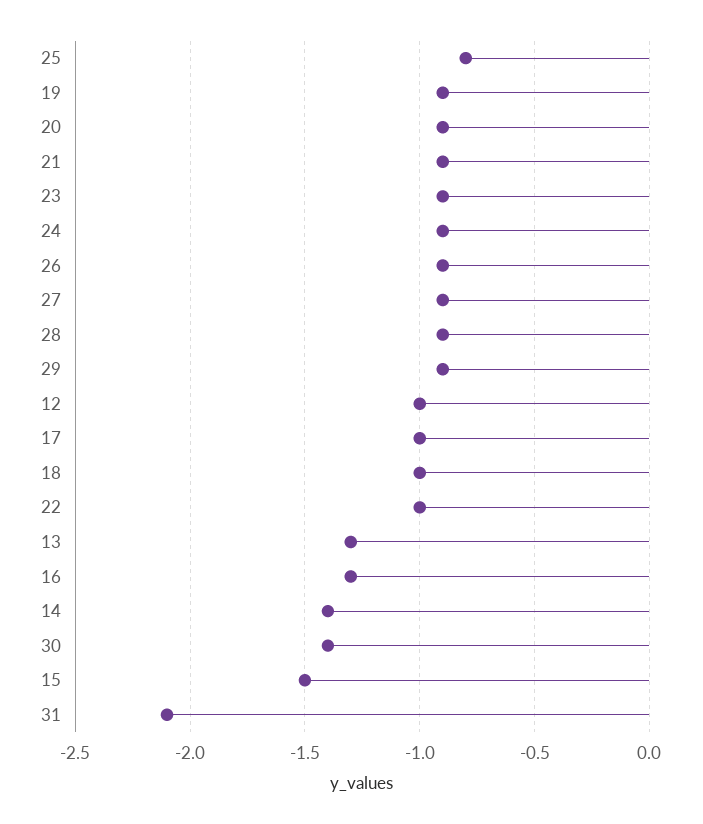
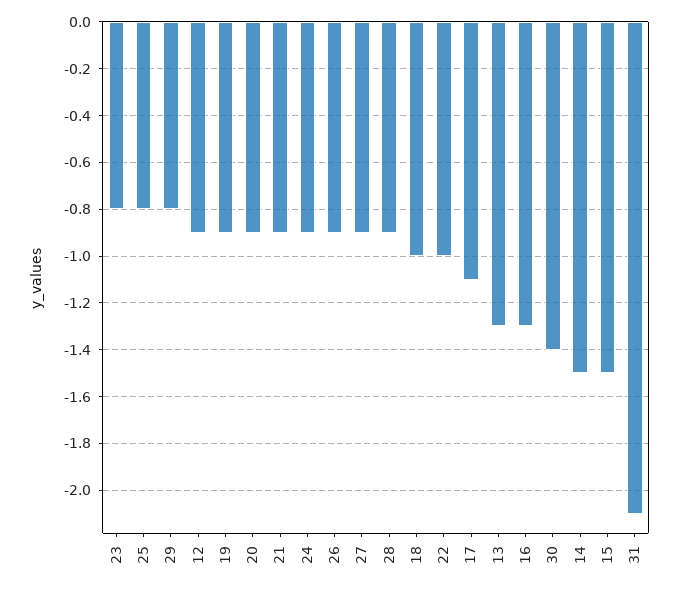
23: -0.9 -> -0.8
29: -0.9 -> -0.8
12: -1 -> -0.9
17: -1 -> -1.1
14: -1.4 -> -1.5

